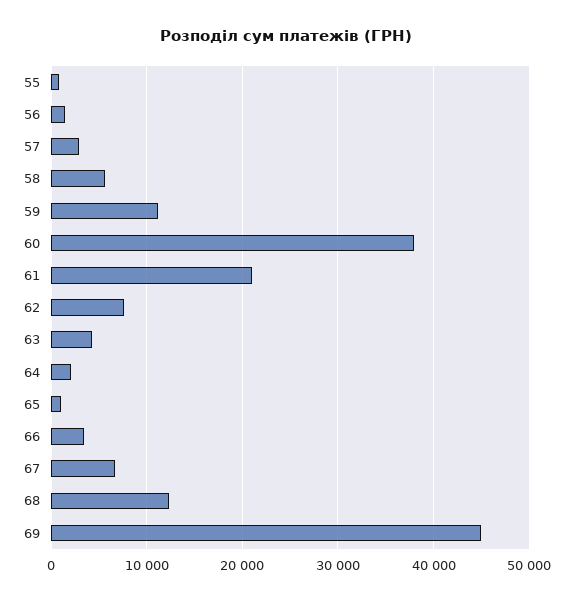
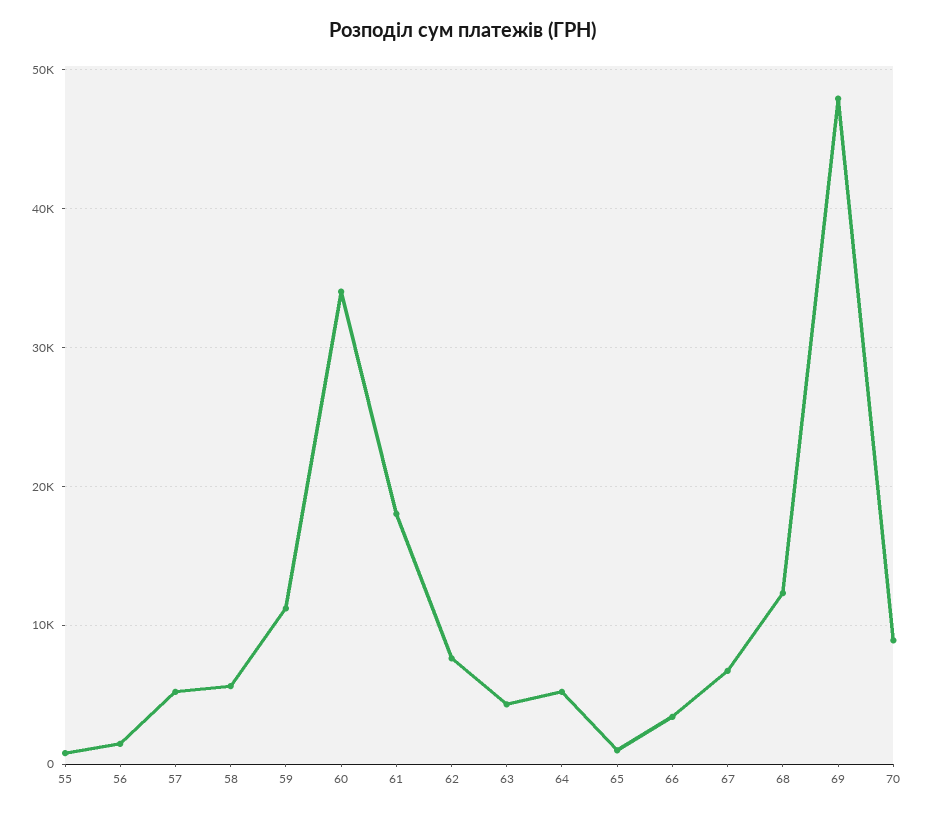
57: 3000 -> 5000
60: 38000 -> 34000
61: 21000 -> 18000
64: 2000 -> 5000
69: 45000 -> 48000
70: none -> 9000

